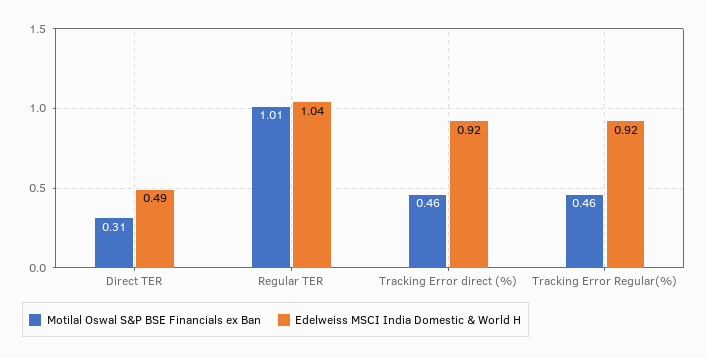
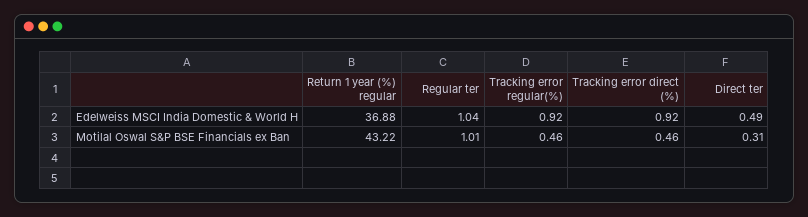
Edelweiss MSCI India Domestic & World H, Return 1 year (%) regular: none -> 36.88
Motilal Oswal S&P BSE Financials ex Ban, Return 1 year (%) regular: none -> 43.22

